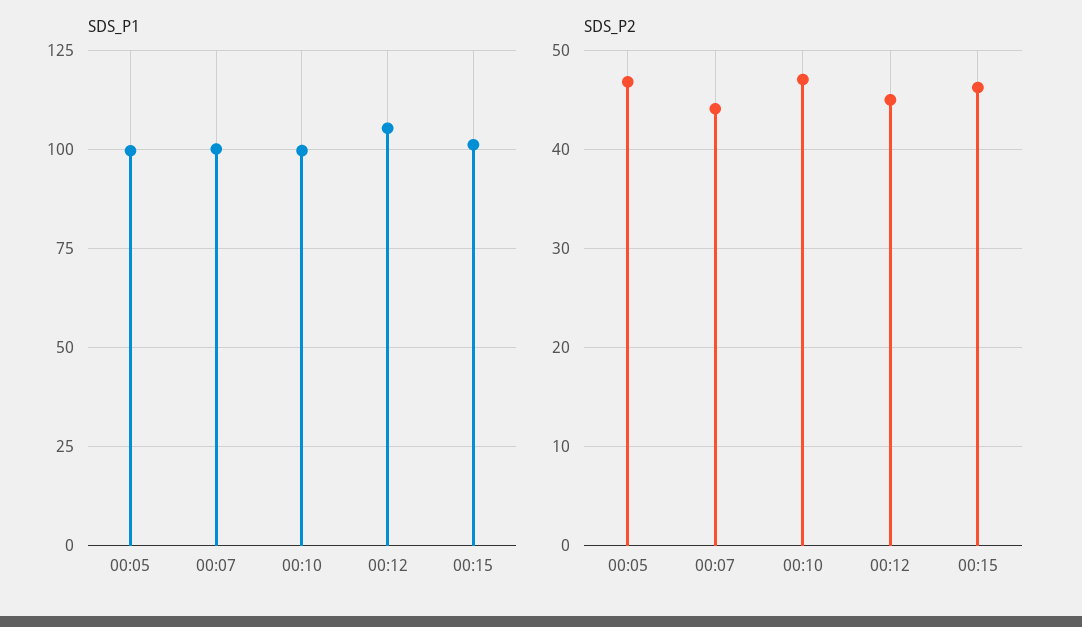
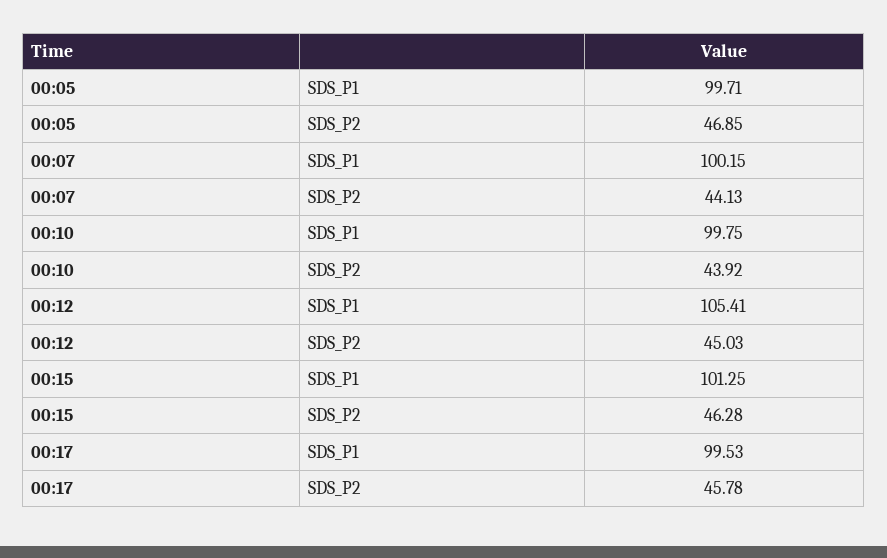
SDS_P2, 00:10: 47 -> 43.92
SDS_P1, 00:17: none -> 99.53
SDS_P2, 00:17: none -> 45.78

